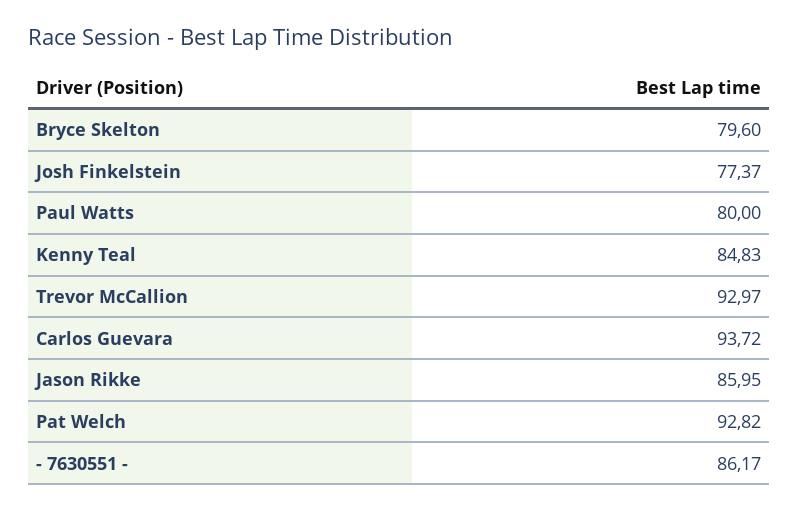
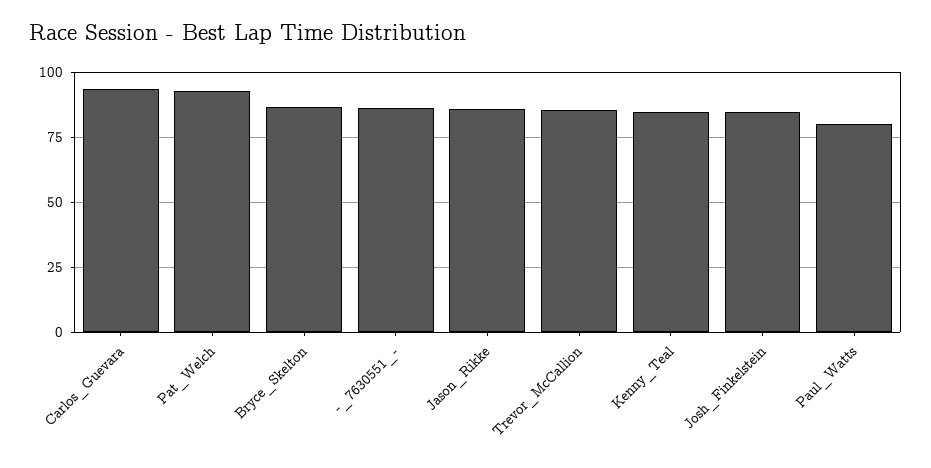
Bryce Skelton: 79.6 -> 87.5
Josh Finkelstein: 77.37 -> 85
Trevor McCallion: 92.97 -> 85

